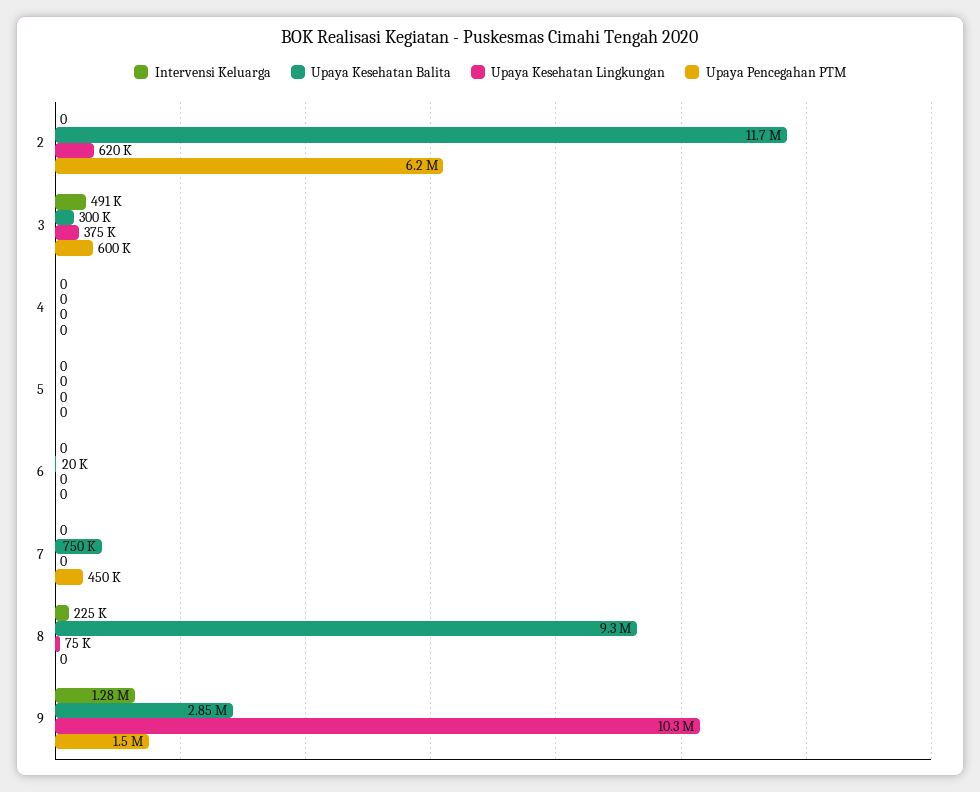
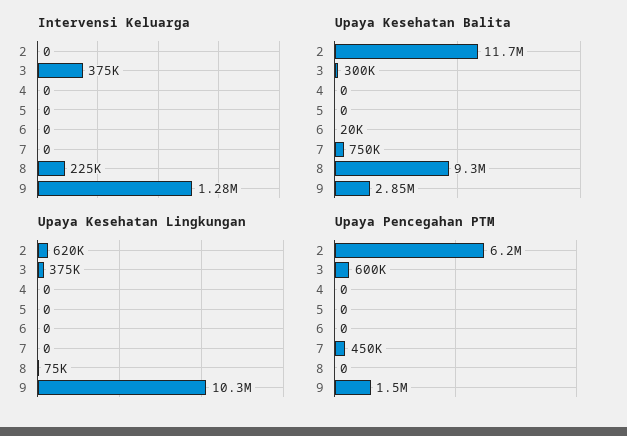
Intervensi Keluarga, 3: 491000 -> 375000

